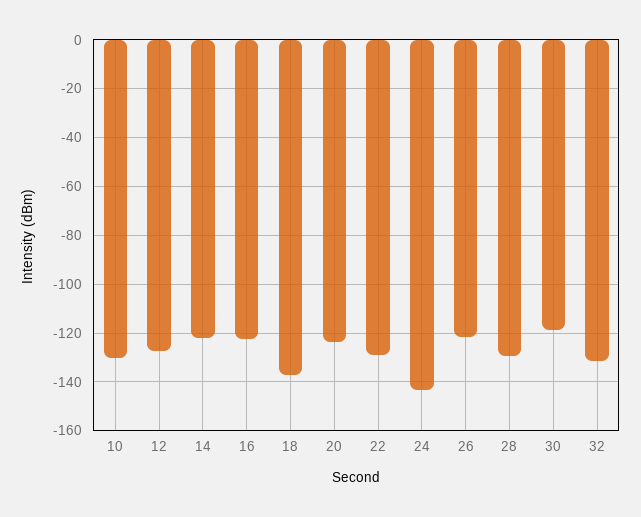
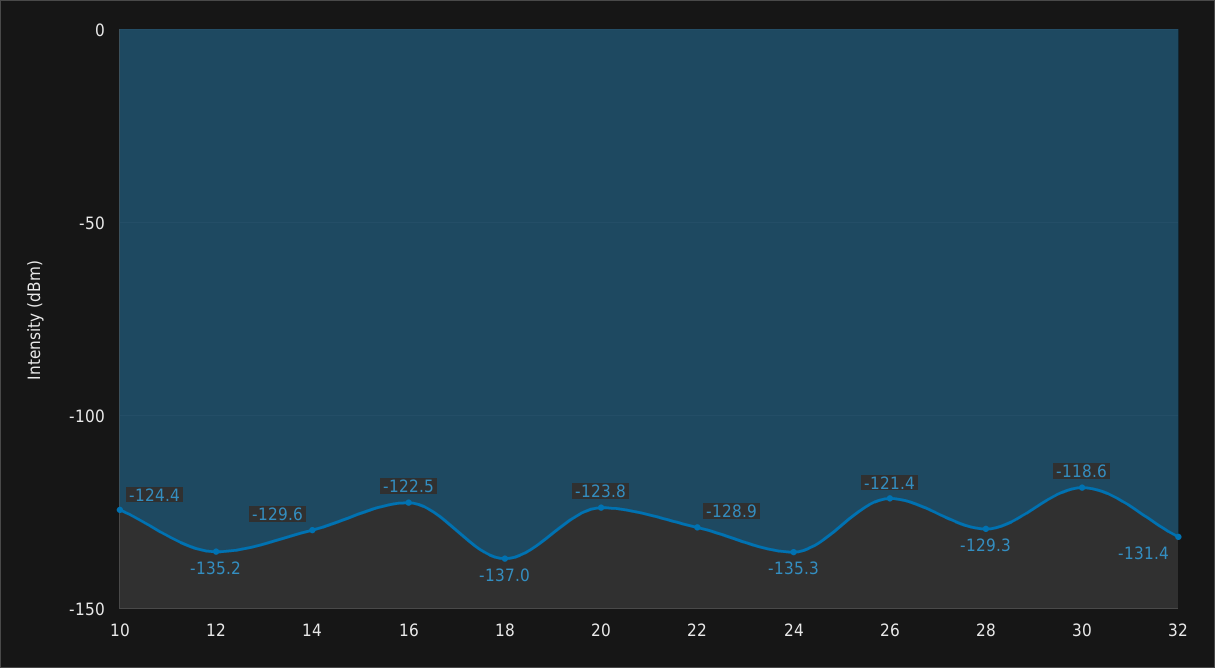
10: -130 -> -124.4
12: -127.5 -> -135.2
14: -122.5 -> -129.6
24: -142.5 -> -135.3

